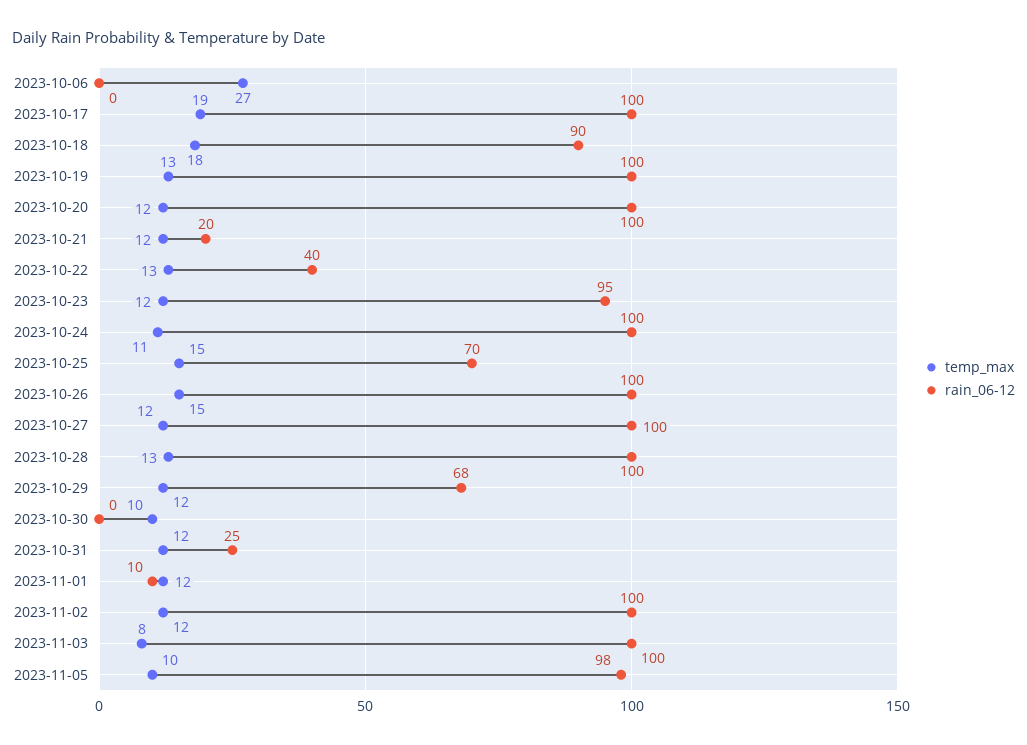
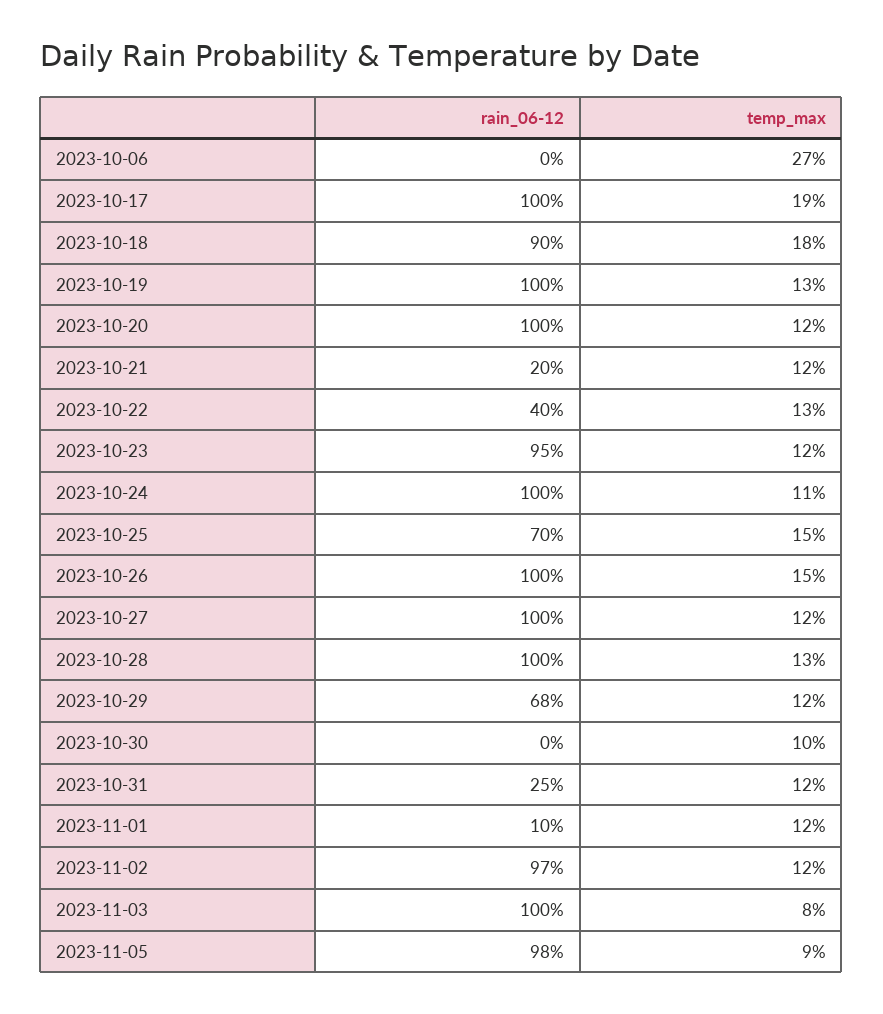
rain_06-12, 2023-11-02: 100 -> 97
temp_max, 2023-11-05: 10 -> 9

